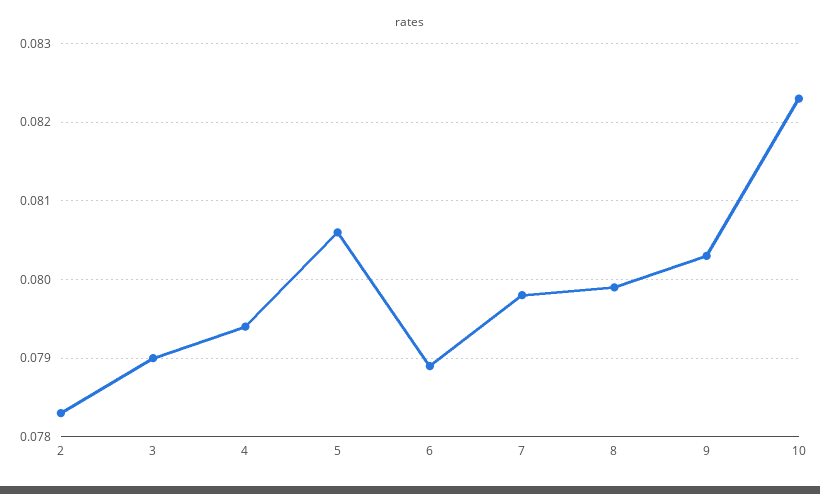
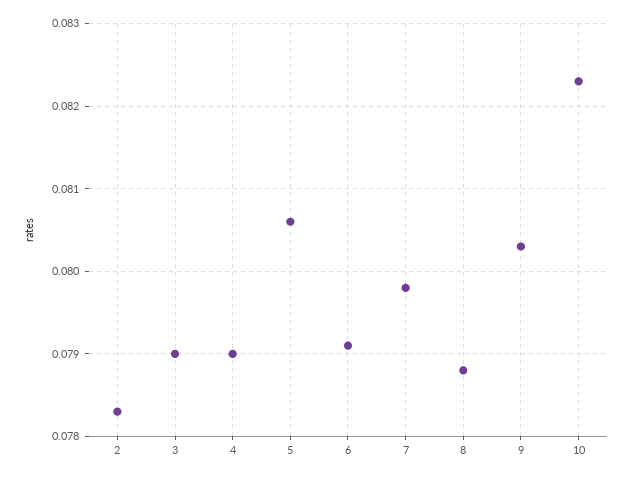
4: 0.0794 -> 0.079
6: 0.0789 -> 0.0791
8: 0.0799 -> 0.0788

